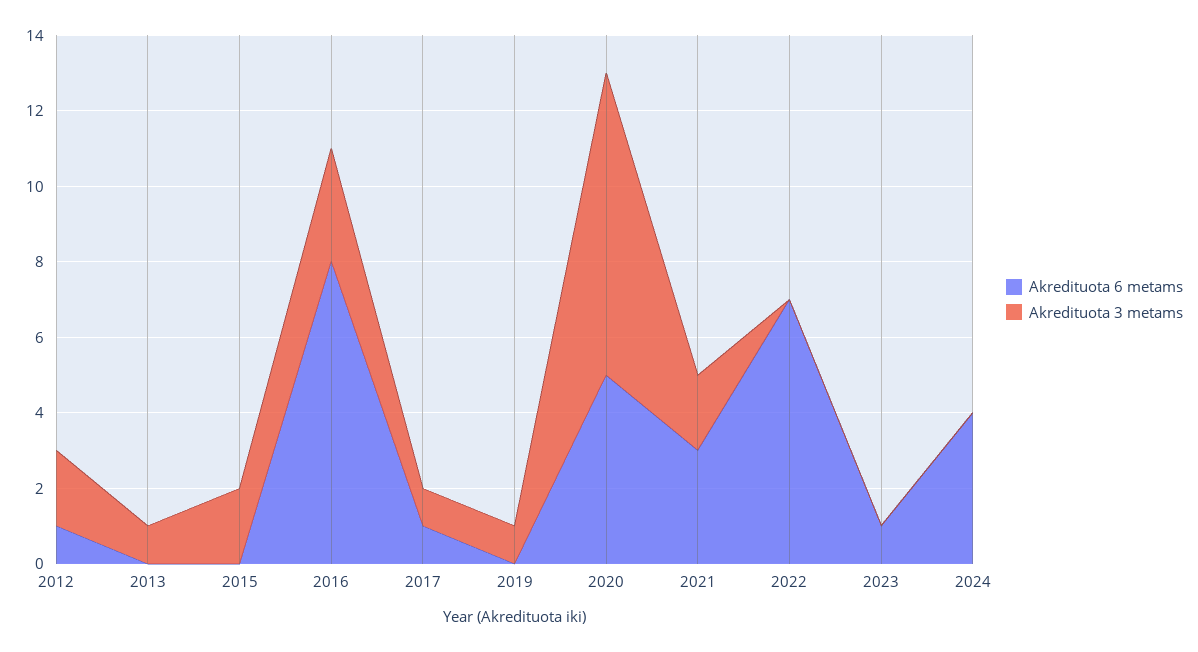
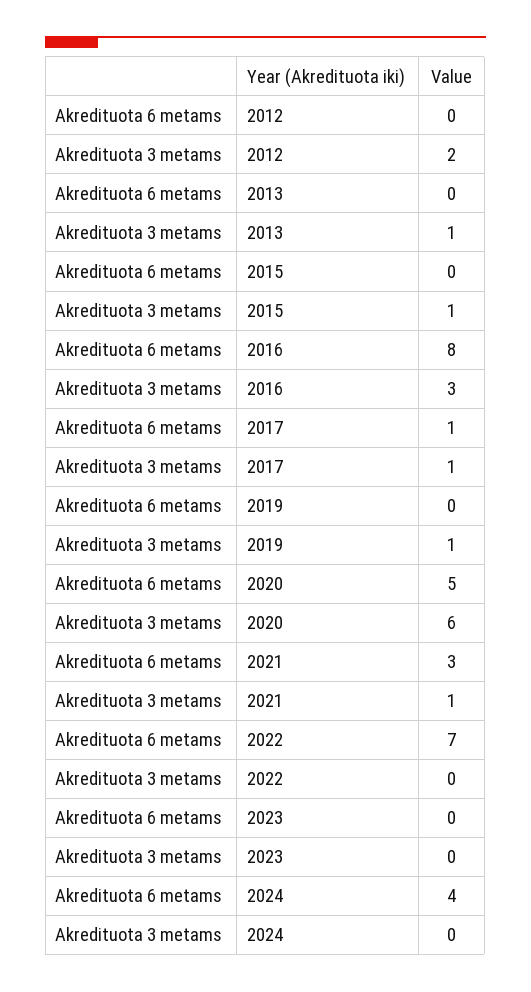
Akredituota 6 metams, 2012: 1 -> 0
Akredituota 3 metams, 2015: 2 -> 1
Akredituota 3 metams, 2020: 8 -> 6
Akredituota 3 metams, 2021: 2 -> 1
Akredituota 6 metams, 2023: 1 -> 0

